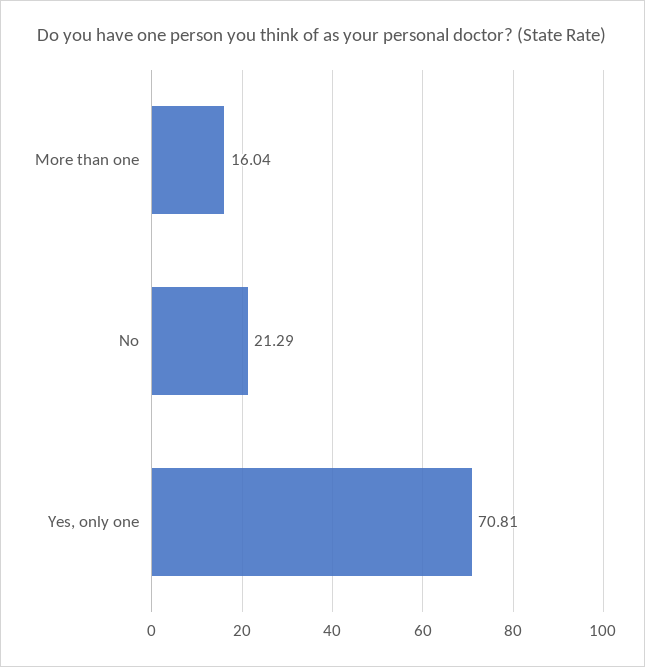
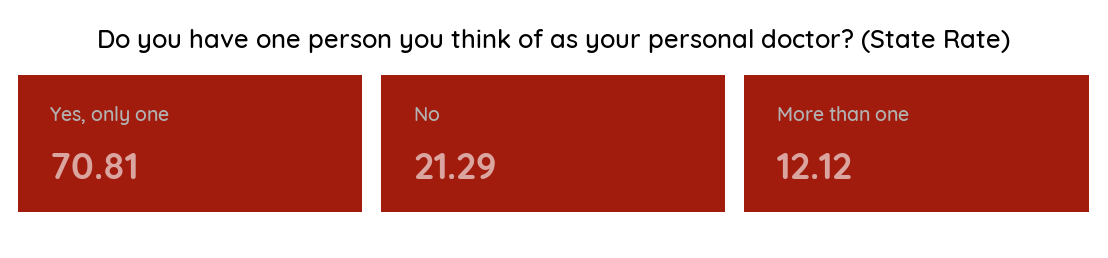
More than one: 16.04 -> 12.12

